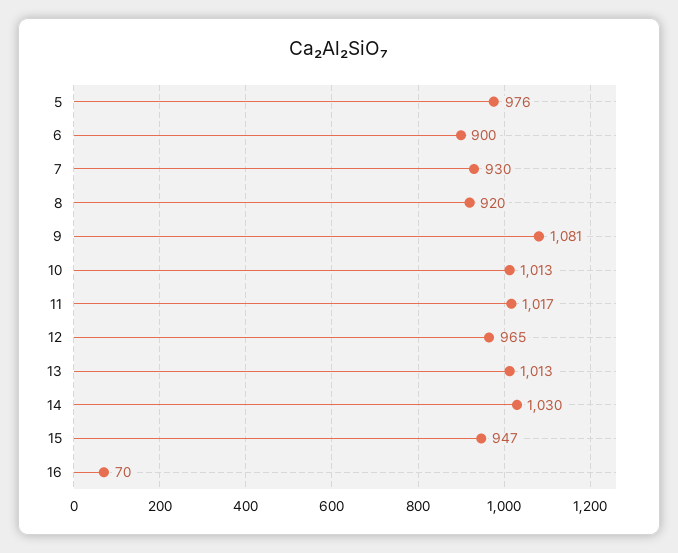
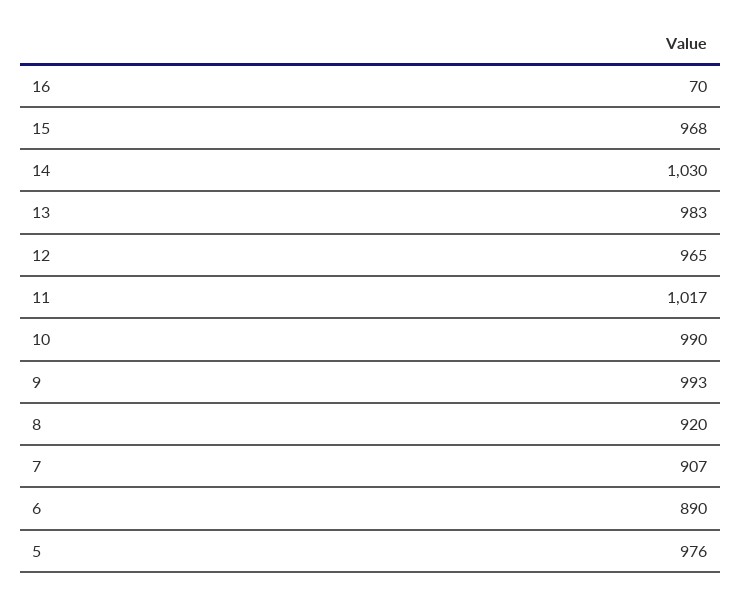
6: 900 -> 890
7: 930 -> 907
9: 1081 -> 993
10: 1013 -> 990
13: 1013 -> 983
15: 947 -> 968

